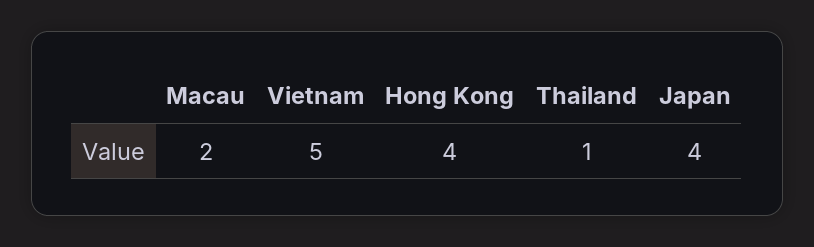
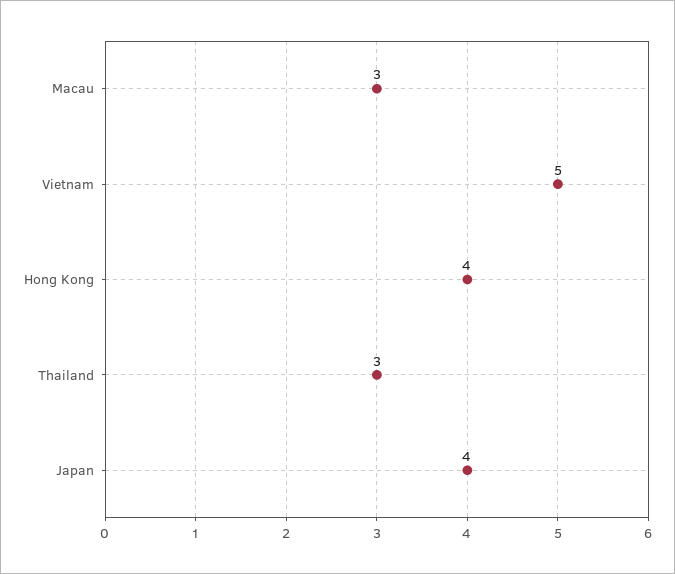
Macau: 2 -> 3
Thailand: 1 -> 3

